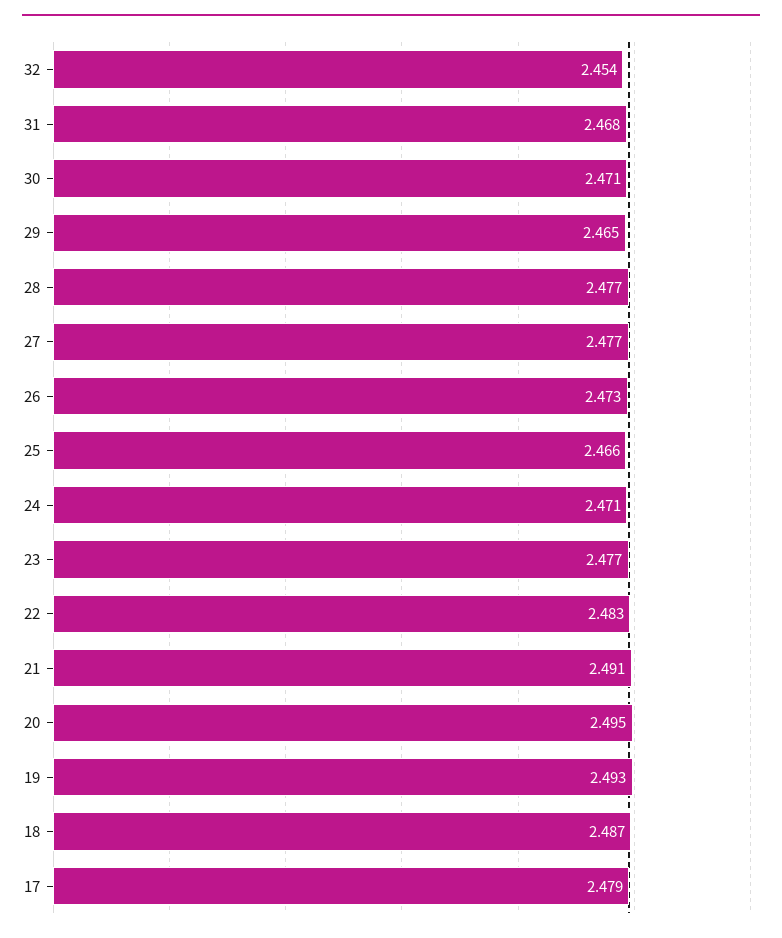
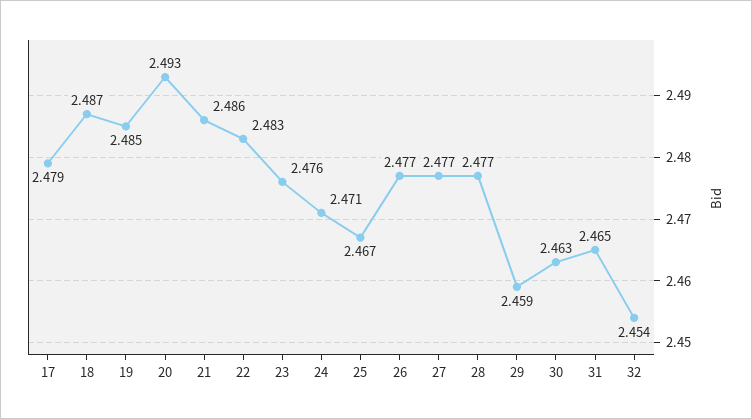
31: 2.468 -> 2.465
30: 2.471 -> 2.463
29: 2.465 -> 2.459
26: 2.473 -> 2.477
25: 2.466 -> 2.467
23: 2.477 -> 2.476
21: 2.491 -> 2.486
20: 2.495 -> 2.493
19: 2.493 -> 2.485

